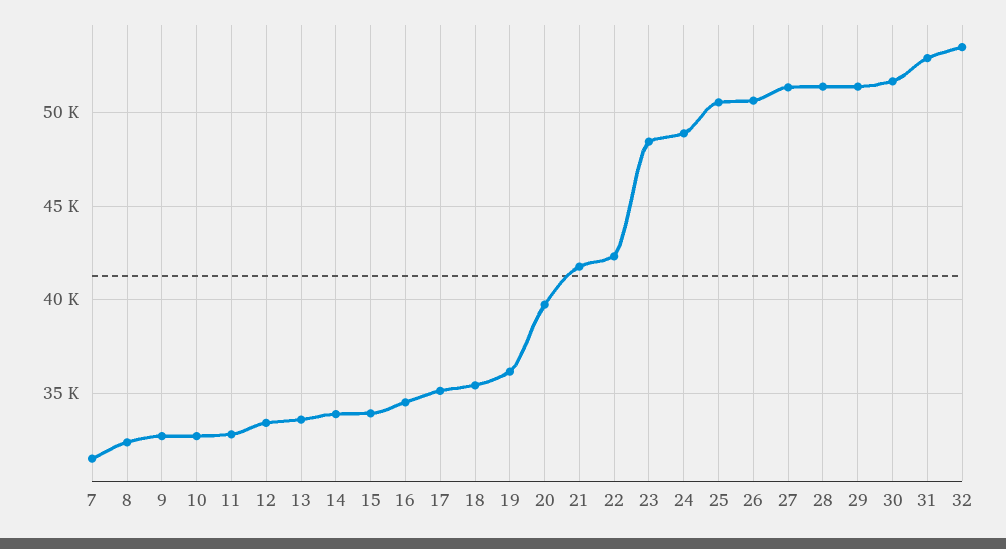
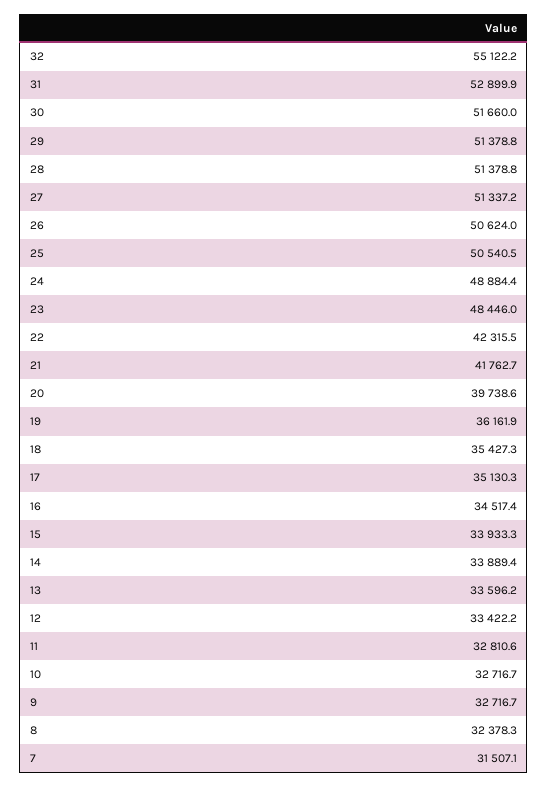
32: 53500 -> 55122.2

